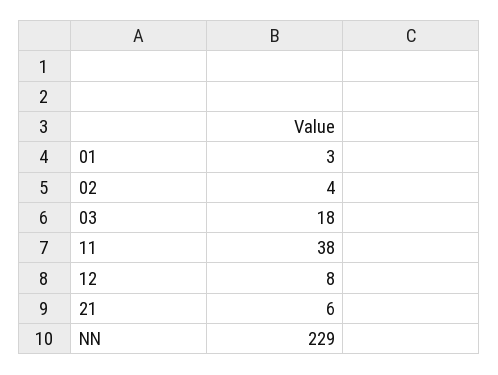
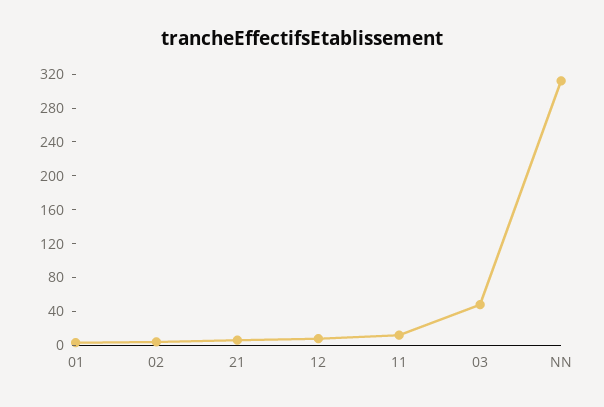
03: 18 -> 50
11: 38 -> 10
NN: 229 -> 310

